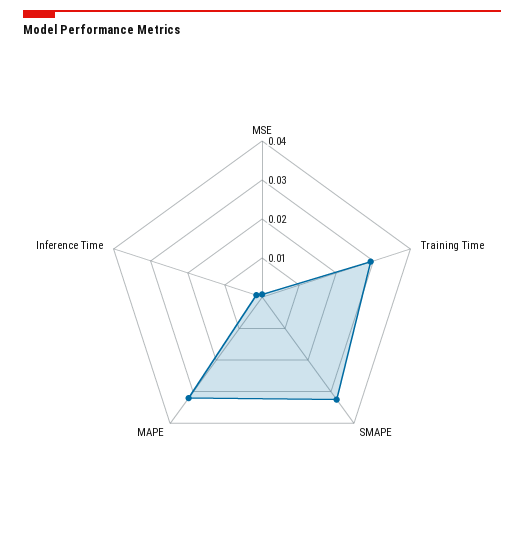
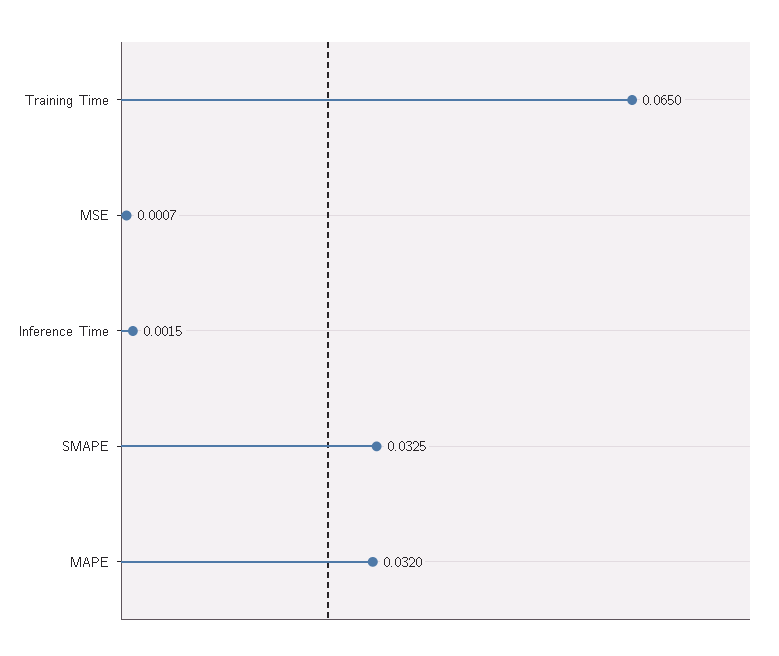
Training Time: 0.03 -> 0.065

